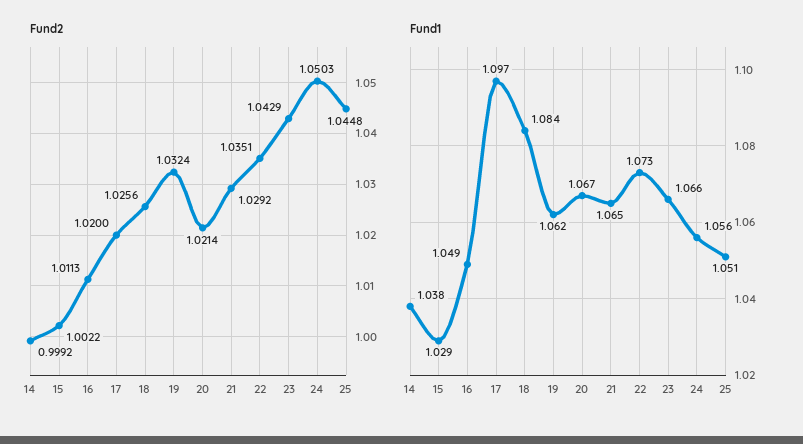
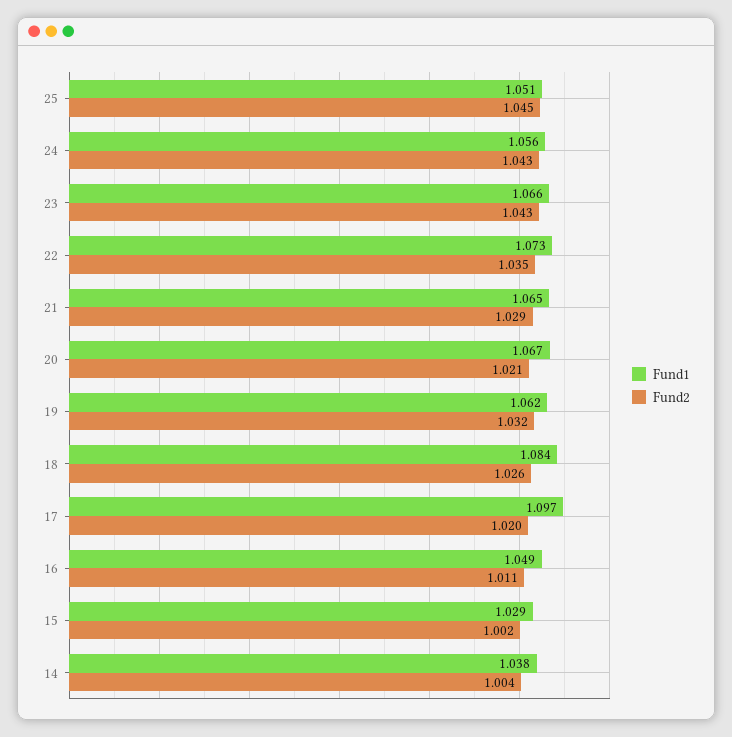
Fund2, 14: 0.9992 -> 1.004
Fund2, 24: 1.0503 -> 1.043

